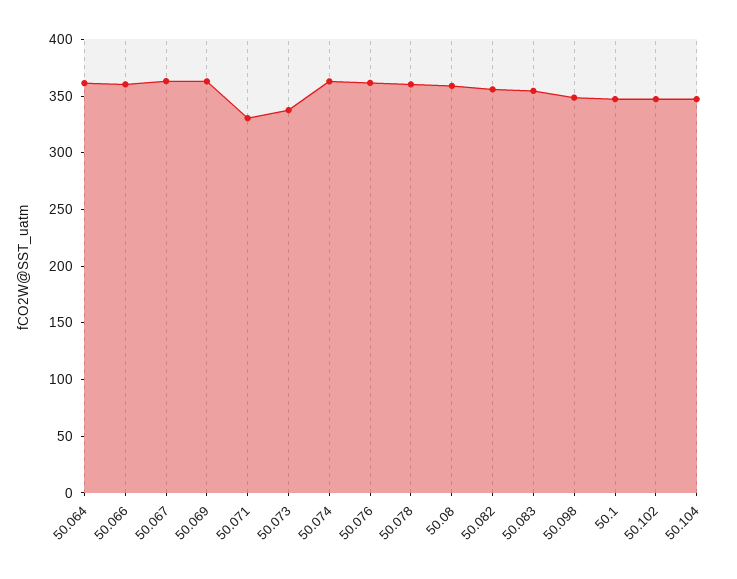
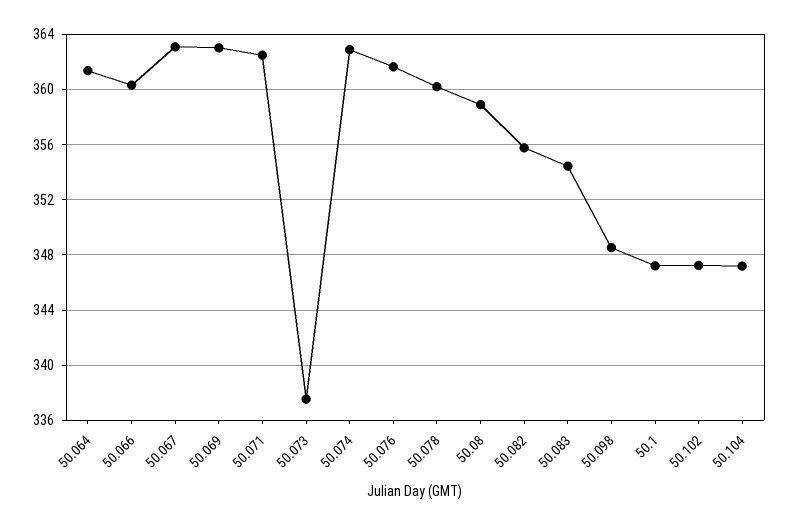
50.071: 330 -> 362.5

